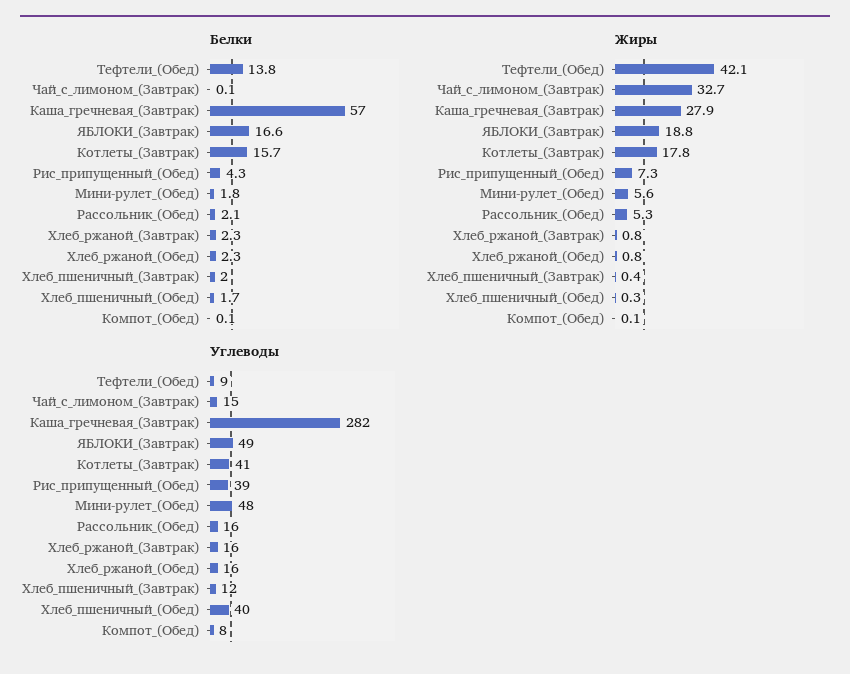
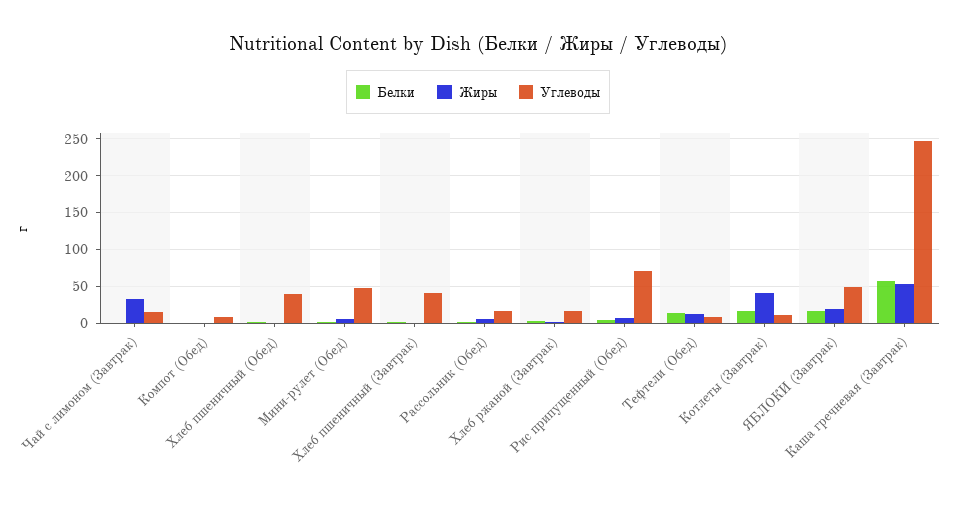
Белки, Хлеб_ржаной_(Обед): 2.3 -> none
Жиры, Тефтели_(Обед): 42.1 -> 10
Жиры, Каша_гречневая_(Завтрак): 27.9 -> 50
Жиры, Котлеты_(Завтрак): 17.8 -> 40
Жиры, Хлеб_ржаной_(Обед): 0.8 -> none
Углеводы, Каша_гречневая_(Завтрак): 282 -> 250
Углеводы, Котлеты_(Завтрак): 41 -> 10
Углеводы, Рис_припущенный_(Обед): 39 -> 70
Углеводы, Хлеб_ржаной_(Обед): 16 -> none
Углеводы, Хлеб_пшеничный_(Завтрак): 12 -> 40

